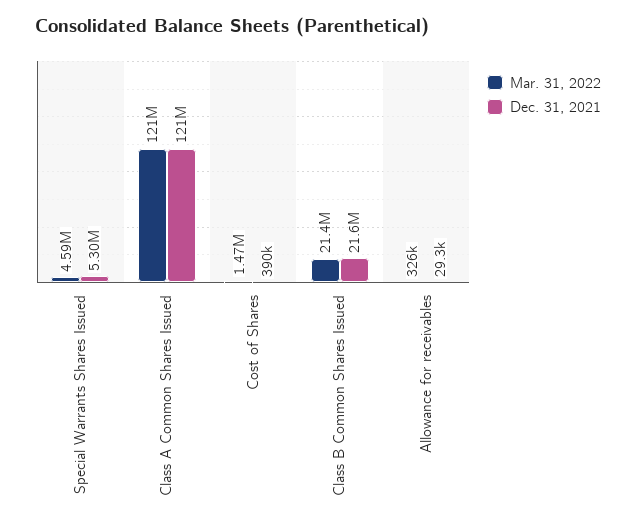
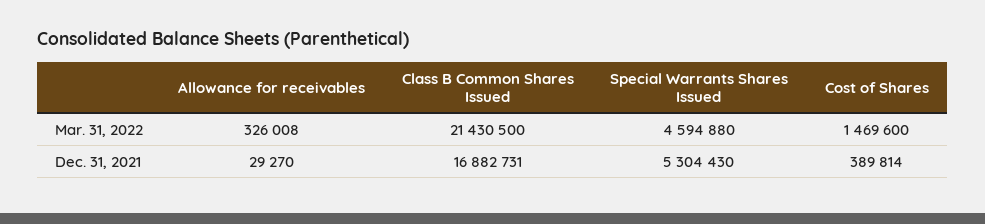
Mar. 31, 2022, Class A Common Shares Issued: 121000000 -> none
Dec. 31, 2021, Class A Common Shares Issued: 121000000 -> none
Dec. 31, 2021, Class B Common Shares Issued: 21600000 -> 16882731

